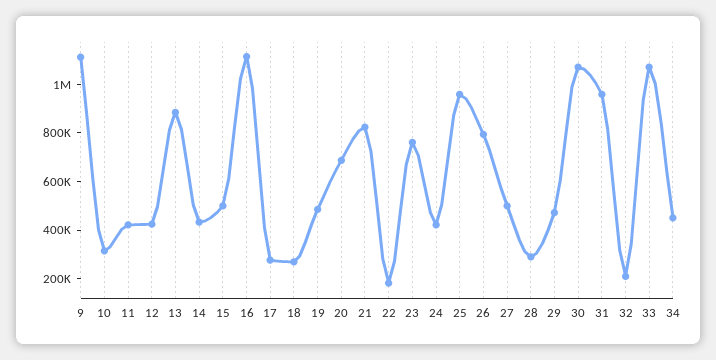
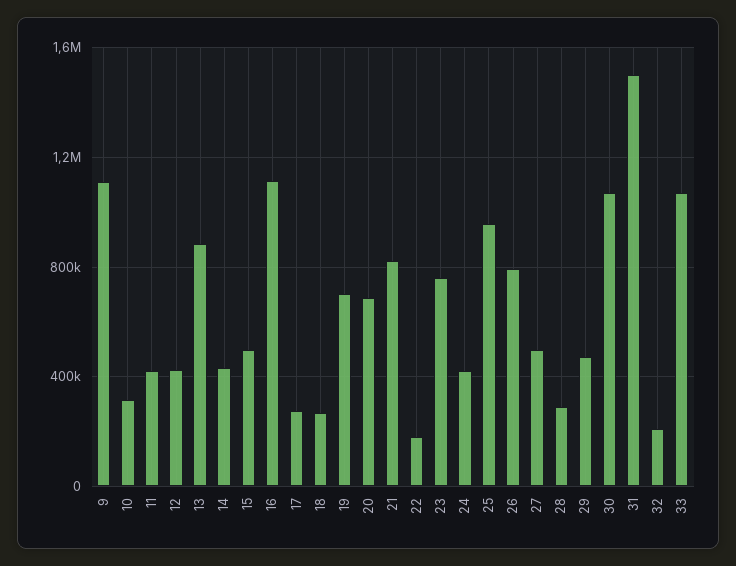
19: 500000 -> 700000
31: 950000 -> 1500000
34: 450000 -> none

